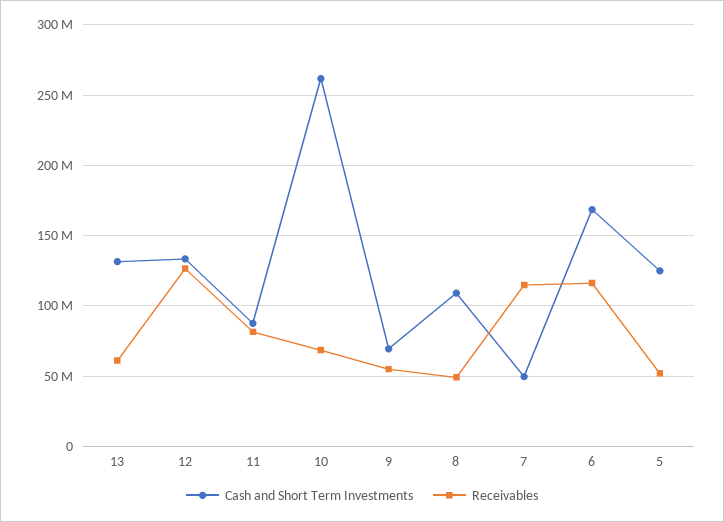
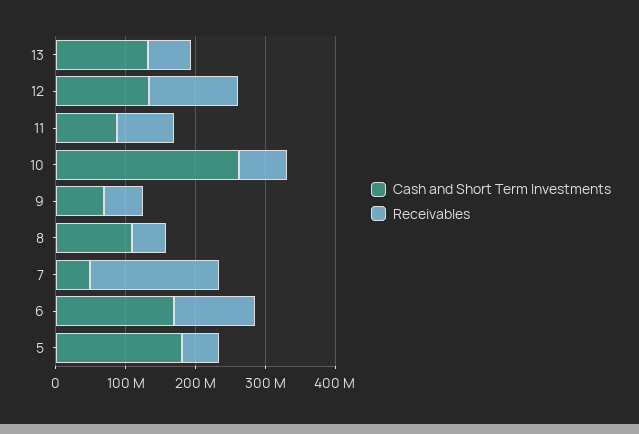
Receivables, 7: 115000000 -> 180000000
Cash and Short Term Investments, 5: 125000000 -> 180000000

